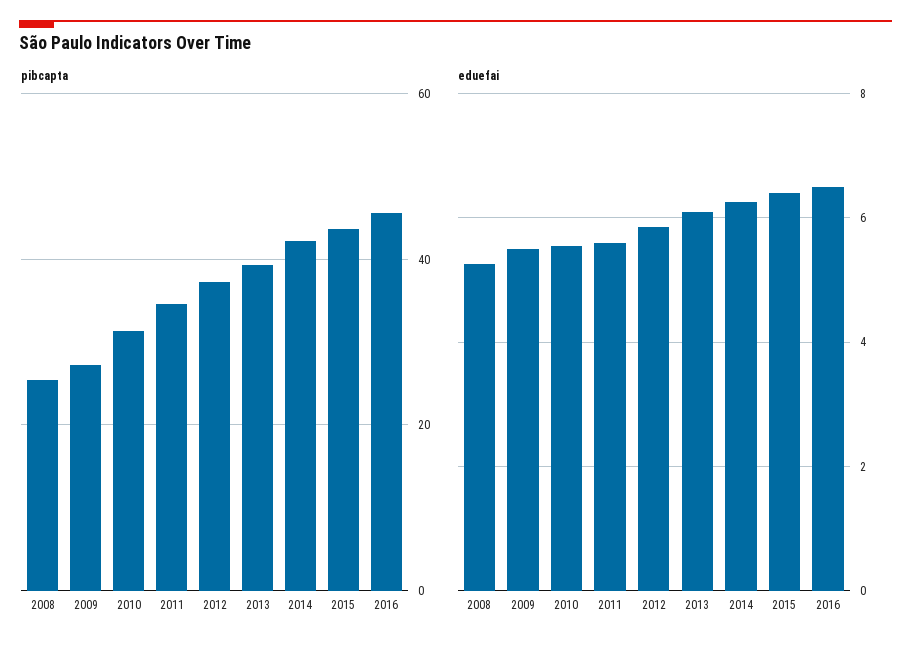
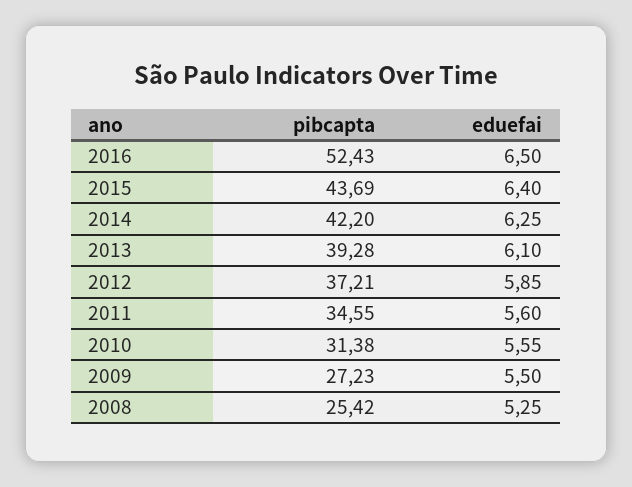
pibcapta, 2016: 46 -> 52.43

